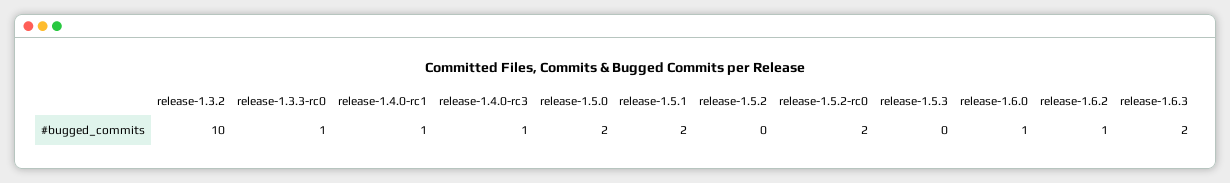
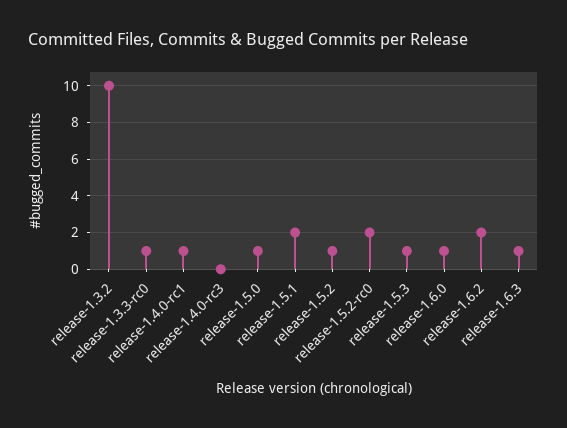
release-1.4.0-rc3: 1 -> 0
release-1.5.0: 2 -> 1
release-1.5.2: 0 -> 1
release-1.5.3: 0 -> 1
release-1.6.2: 1 -> 2
release-1.6.3: 2 -> 1

